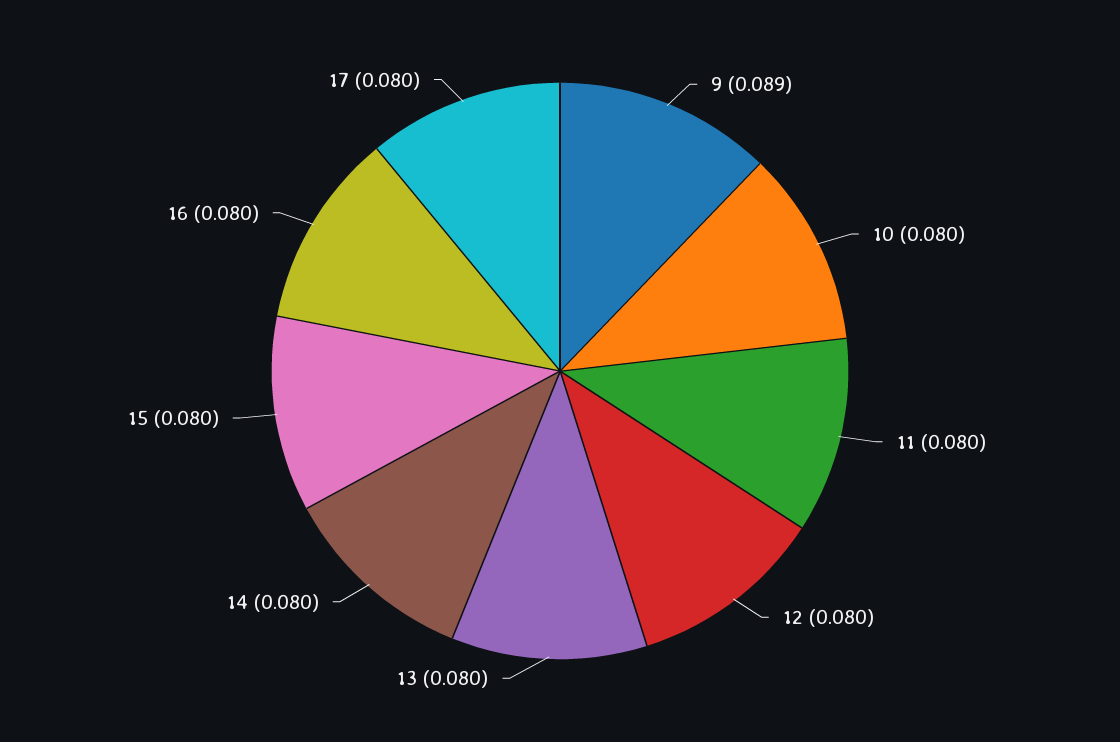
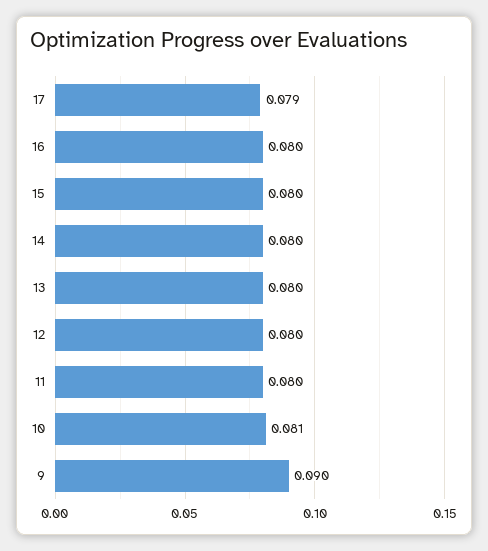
9: 0.089 -> 0.09
10: 0.08 -> 0.081
17: 0.08 -> 0.079

